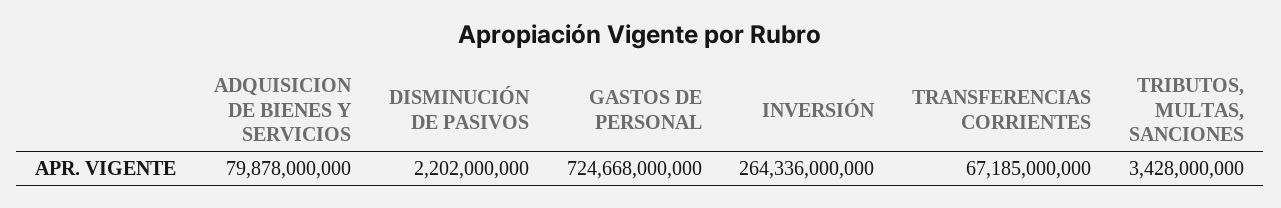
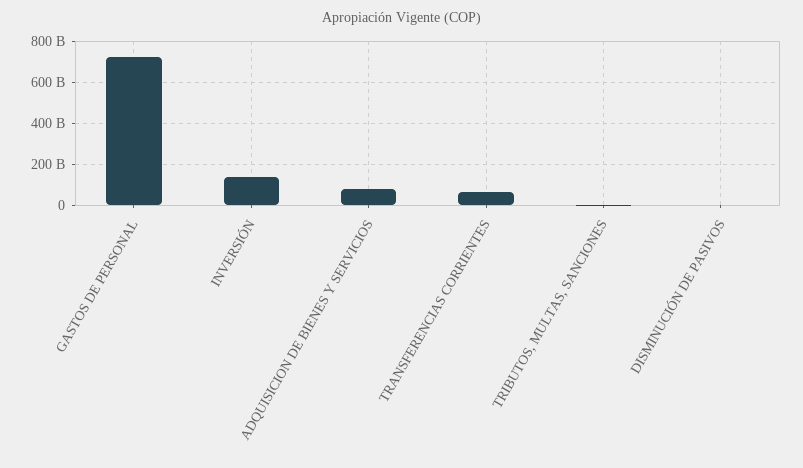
INVERSIÓN: 264336000000 -> 150000000000

